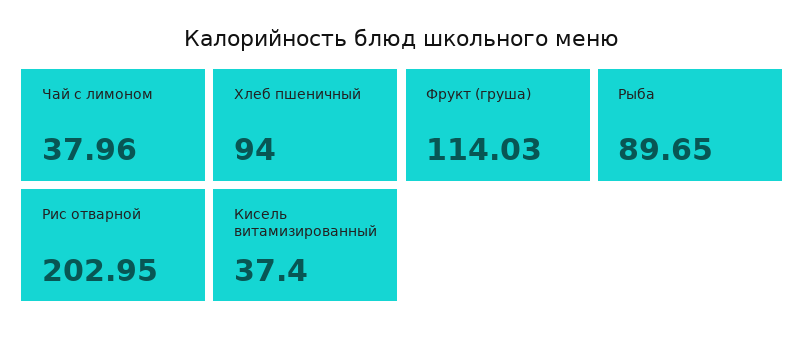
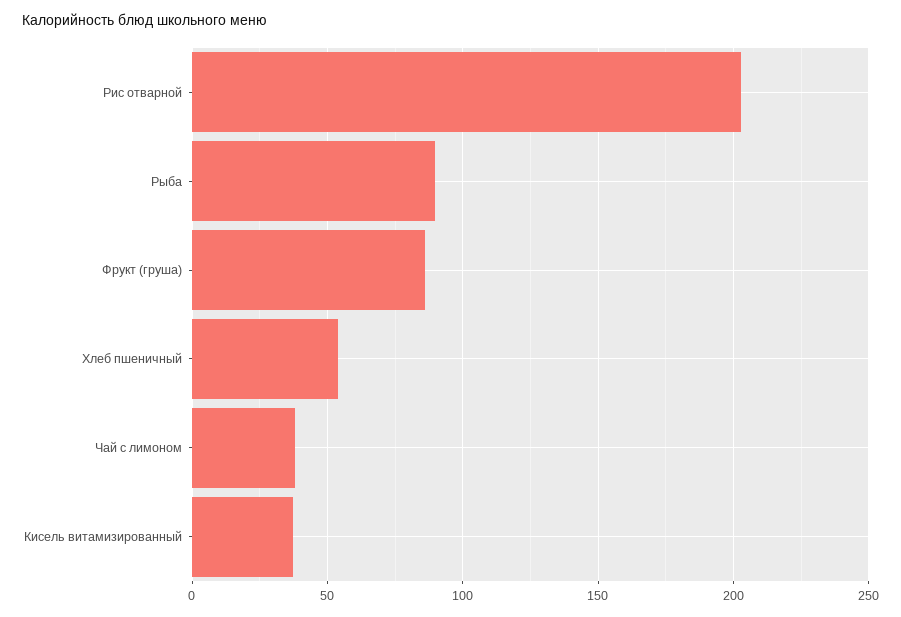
Хлеб пшеничный: 94 -> 55
Фрукт (груша): 114.03 -> 85

